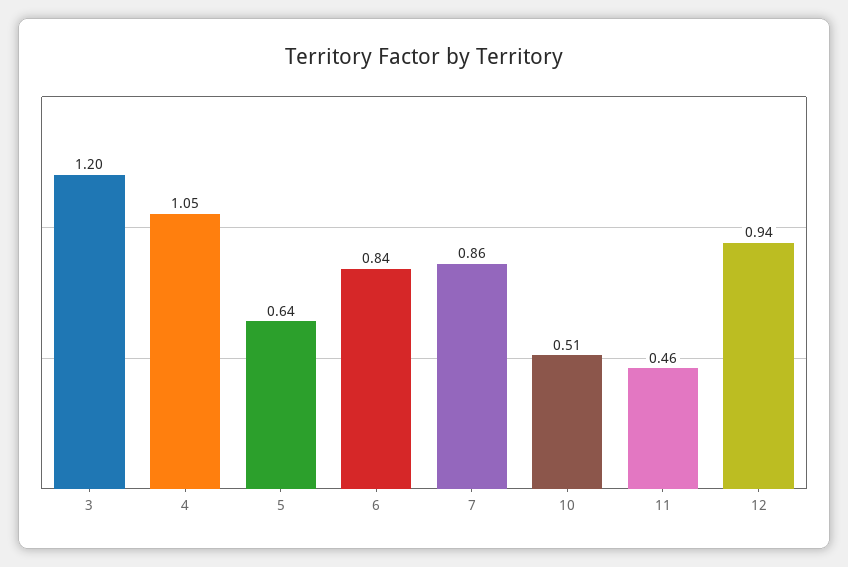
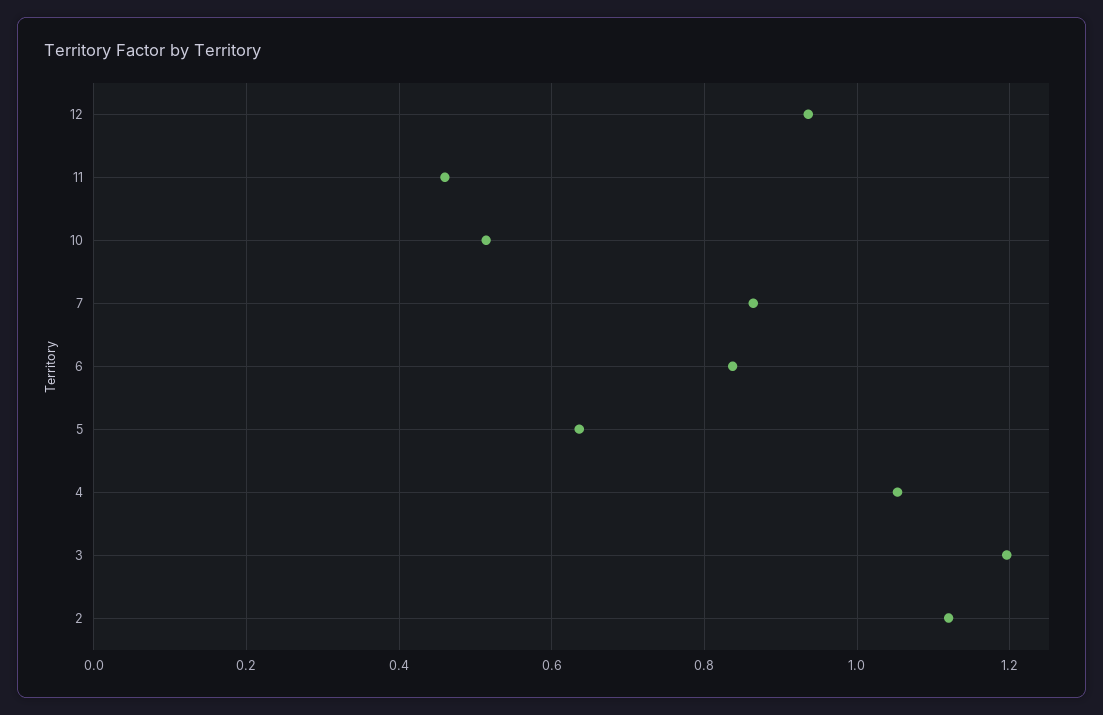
2: none -> 1.12

